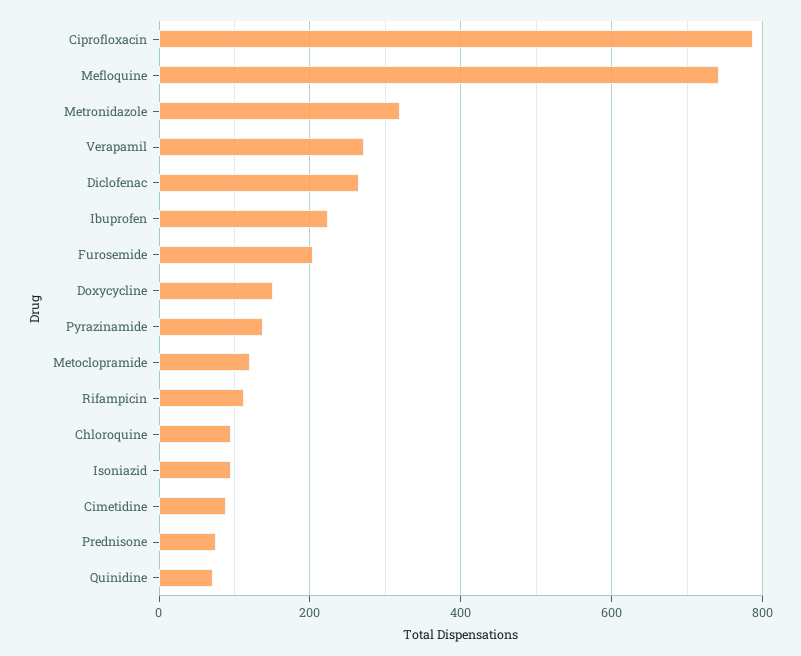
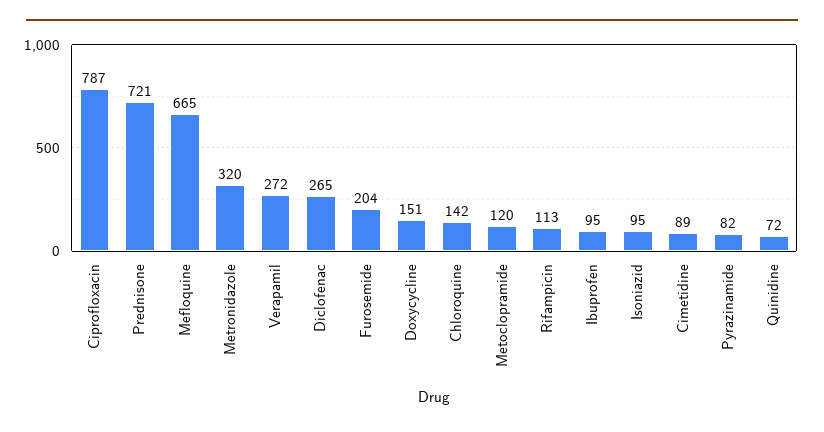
Mefloquine: 740 -> 665
Ibuprofen: 220 -> 95
Pyrazinamide: 140 -> 82
Chloroquine: 100 -> 142
Prednisone: 80 -> 721

